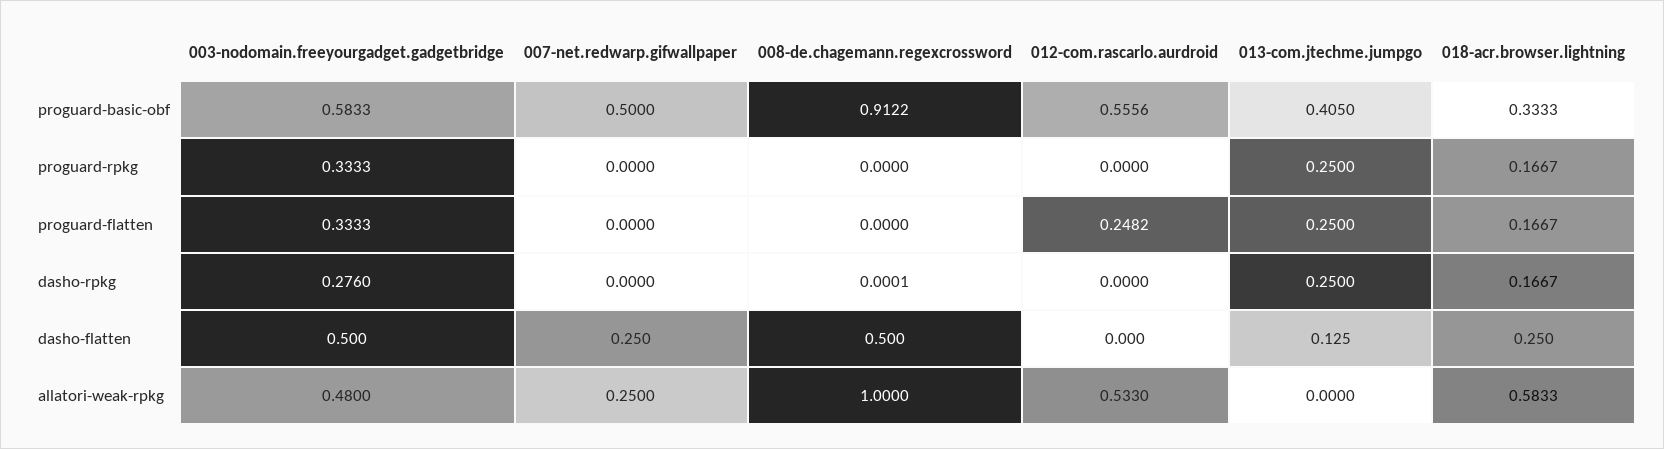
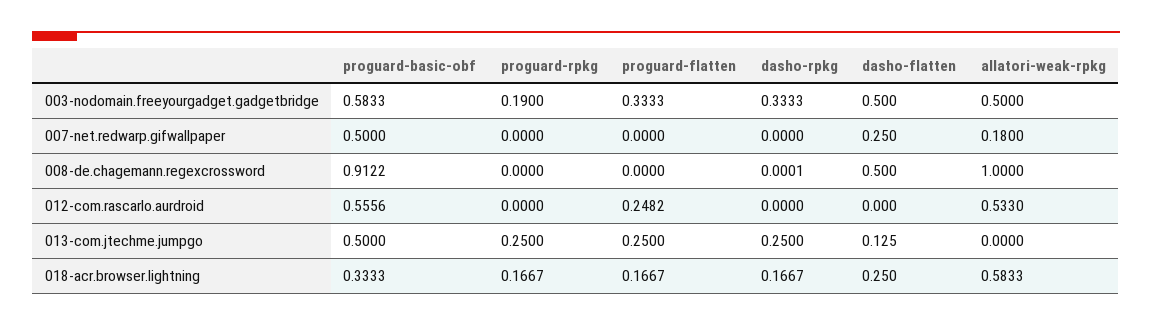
013-com.jtechme.jumpgo, proguard-basic-obf: 0.405 -> 0.5
003-nodomain.freeyourgadget.gadgetbridge, proguard-rpkg: 0.3333 -> 0.19
003-nodomain.freeyourgadget.gadgetbridge, dasho-rpkg: 0.276 -> 0.3333
003-nodomain.freeyourgadget.gadgetbridge, allatori-weak-rpkg: 0.48 -> 0.5
007-net.redwarp.gifwallpaper, allatori-weak-rpkg: 0.25 -> 0.18

